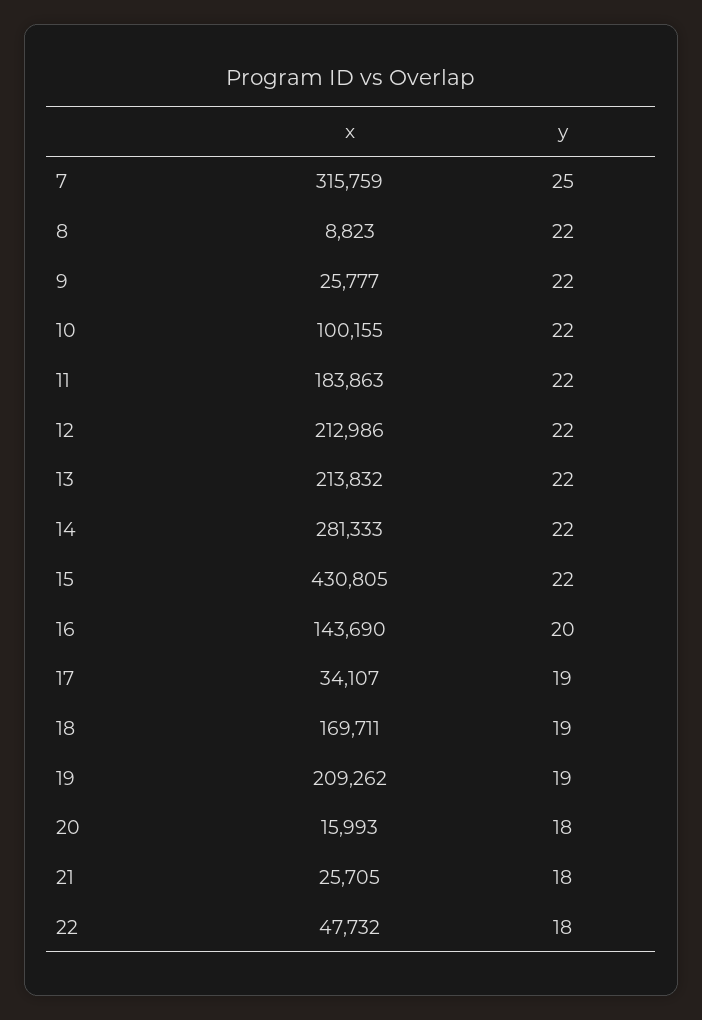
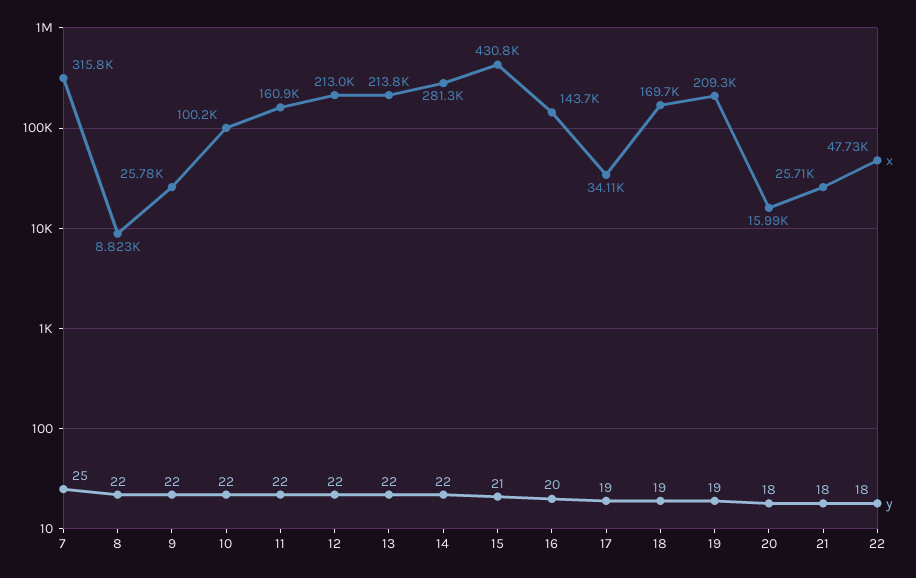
x, 11: 183863 -> 160900
y, 15: 22 -> 21

